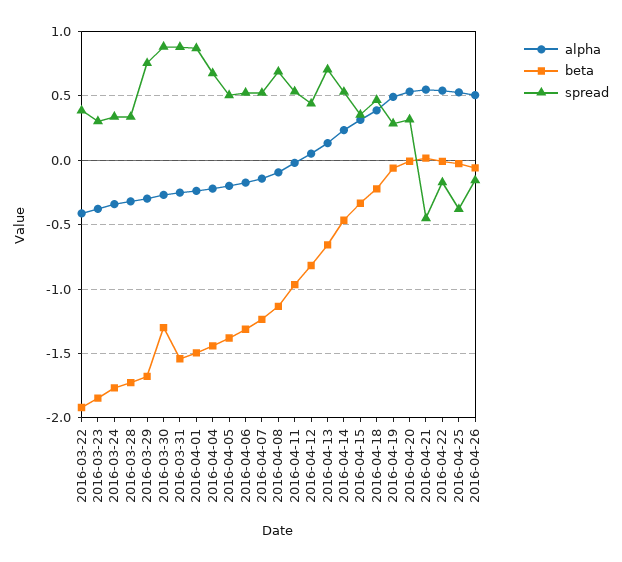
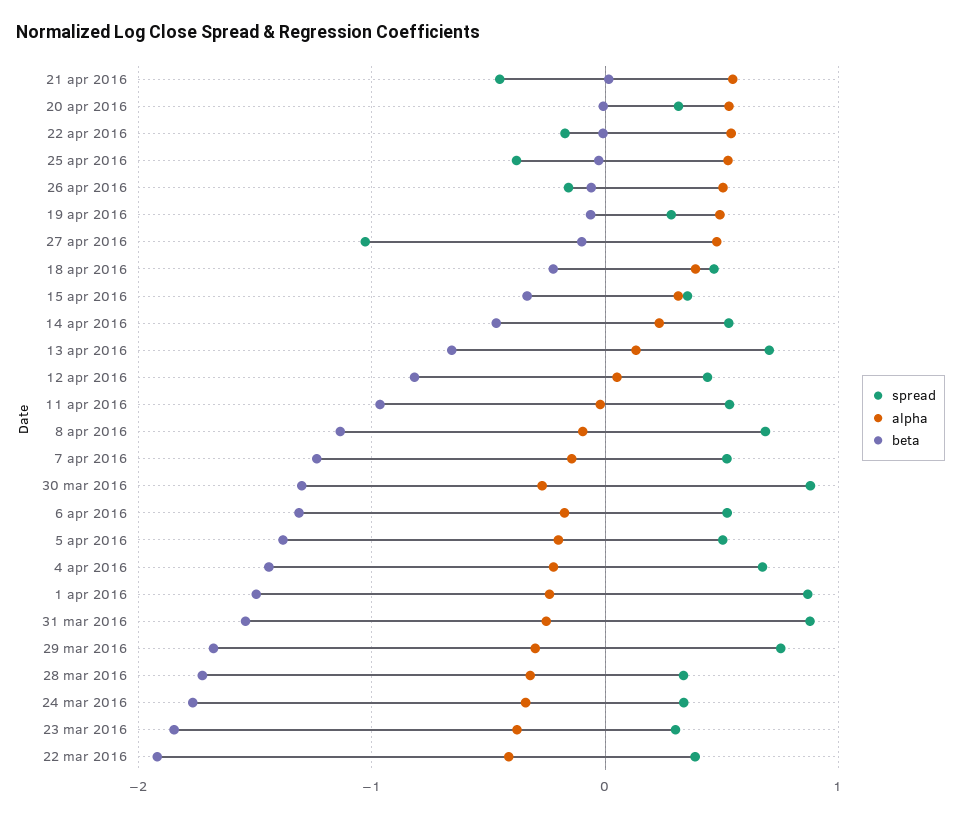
spread, 27 apr 2016: none -> -1
alpha, 27 apr 2016: none -> 0.5
beta, 27 apr 2016: none -> -0.1

